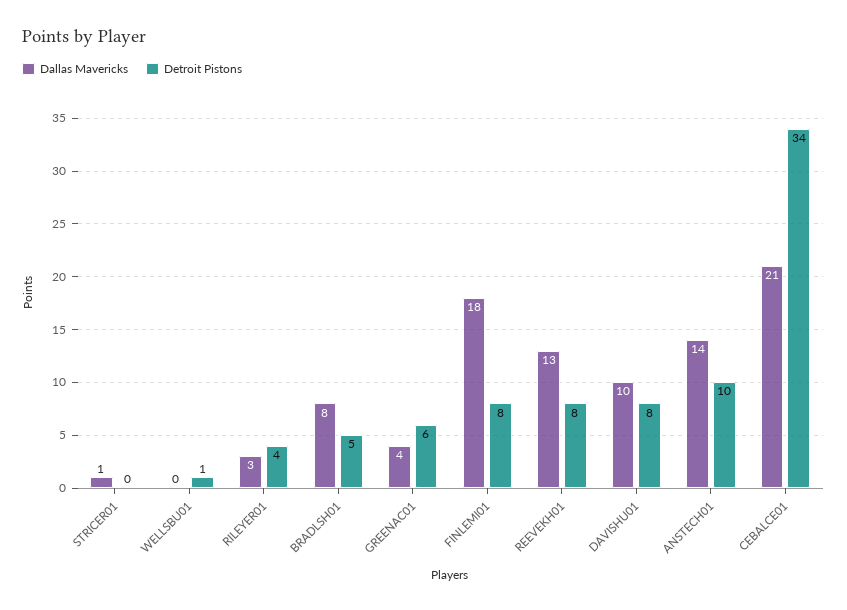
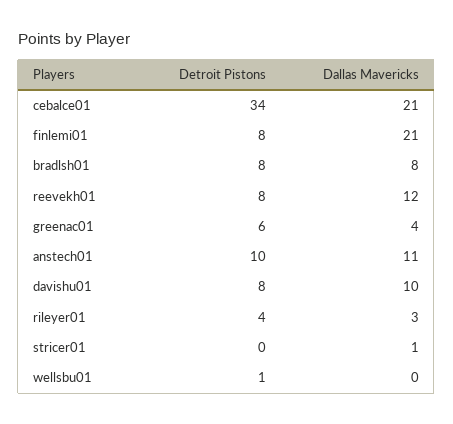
Detroit Pistons, BRADLSH01: 5 -> 8
Dallas Mavericks, FINLEMI01: 18 -> 21
Dallas Mavericks, REEVEKH01: 13 -> 12
Dallas Mavericks, ANSTECH01: 14 -> 11

